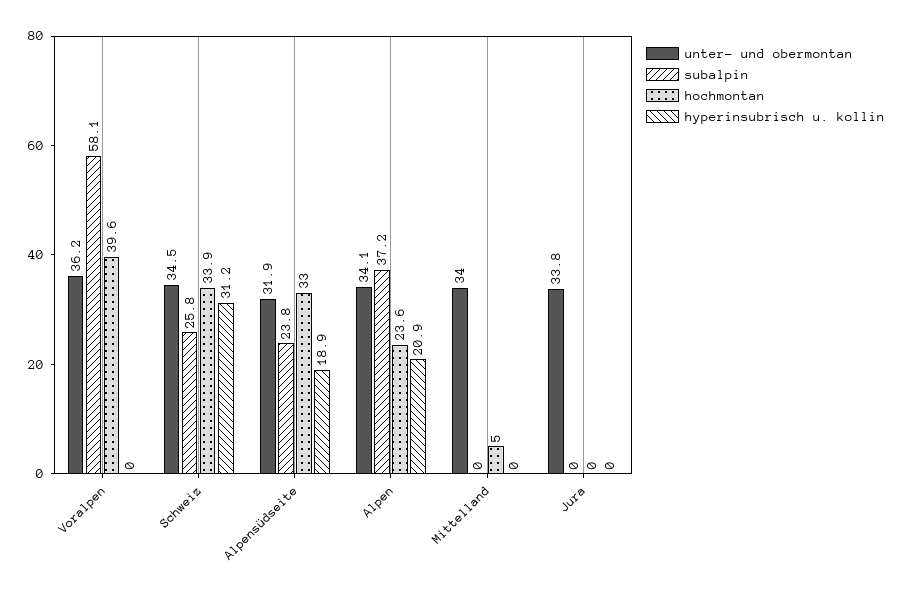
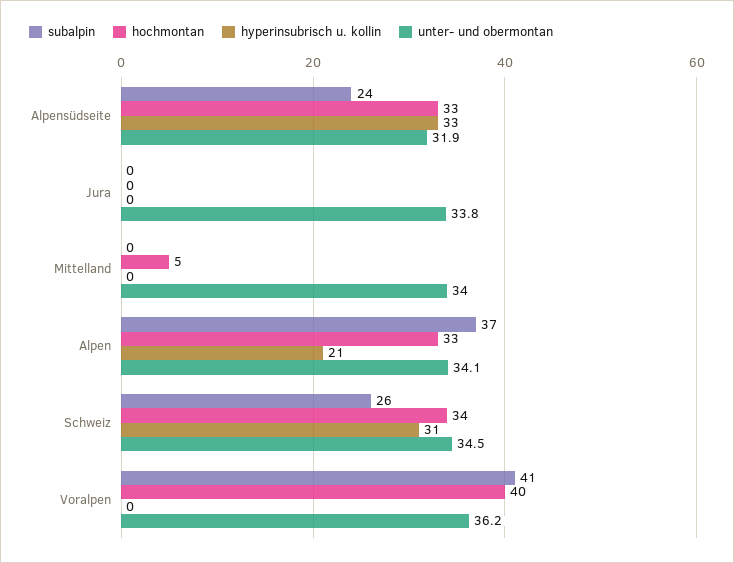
subalpin, Voralpen: 58.1 -> 41
hyperinsubrisch u. kollin, Alpensüdseite: 18.9 -> 33
hochmontan, Alpen: 23.6 -> 33

